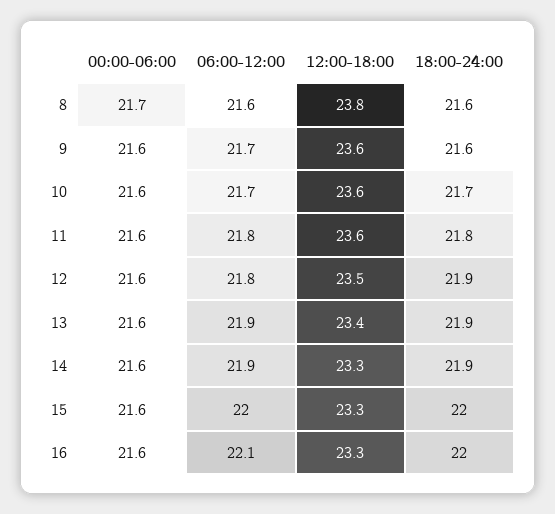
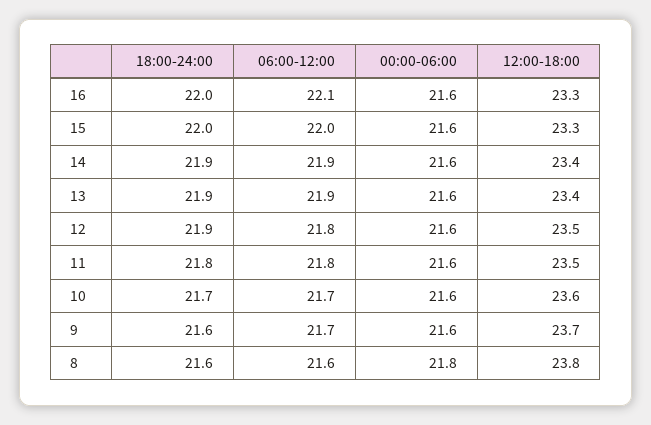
00:00-06:00, 8: 21.7 -> 21.8
12:00-18:00, 9: 23.6 -> 23.7
12:00-18:00, 11: 23.6 -> 23.5
12:00-18:00, 14: 23.3 -> 23.4

